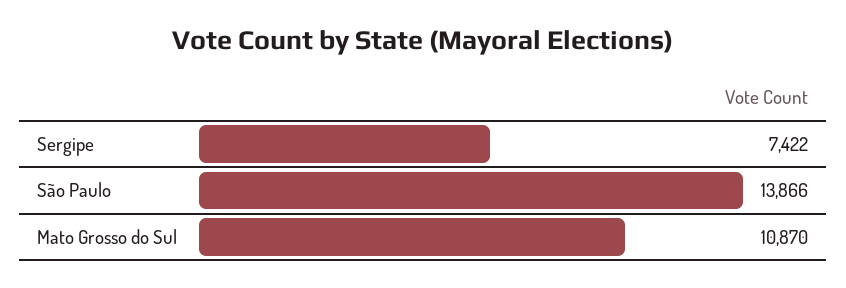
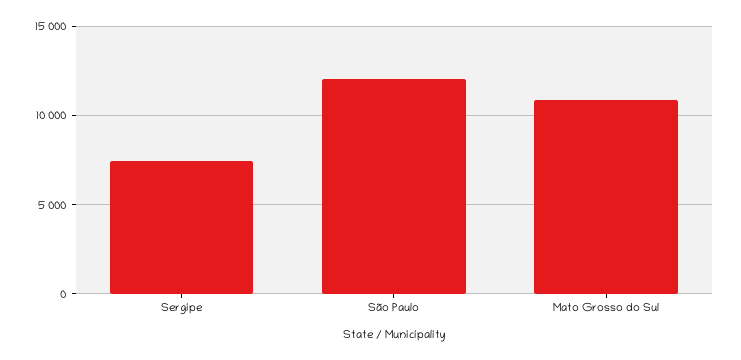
São Paulo: 13866 -> 12000

